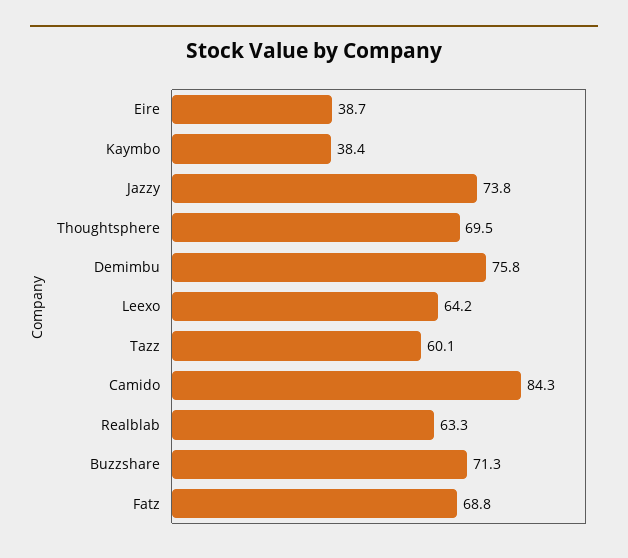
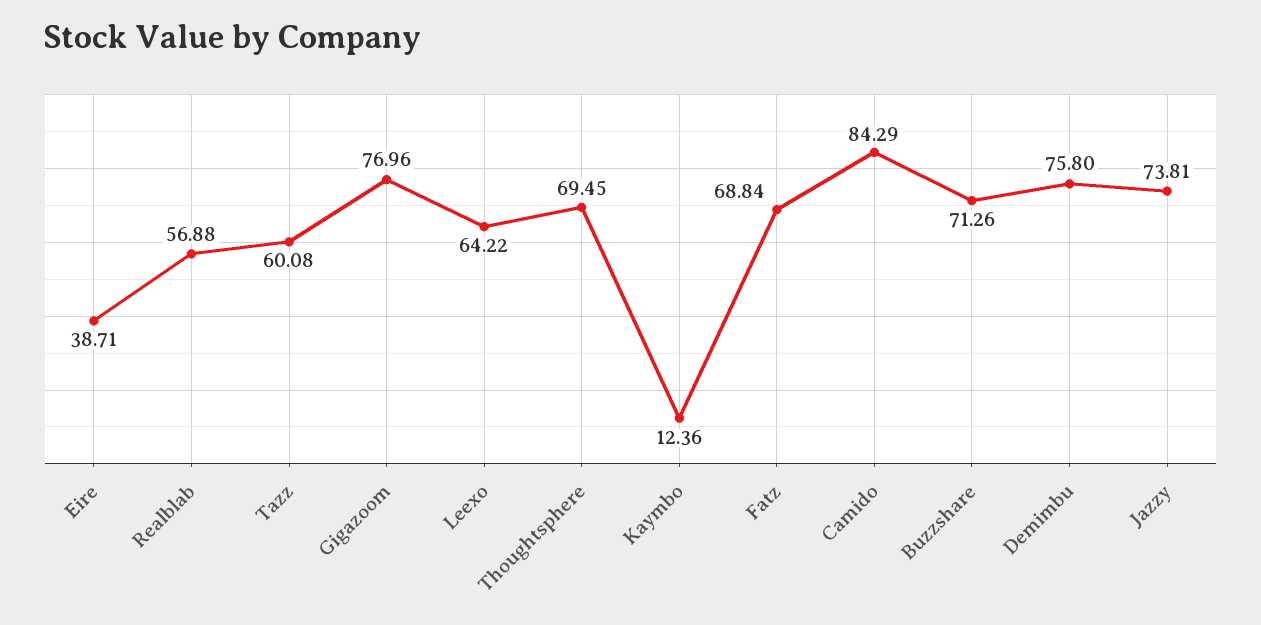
Kaymbo: 38.4 -> 12.36
Realblab: 63.3 -> 56.88
Gigazoom: none -> 76.96

